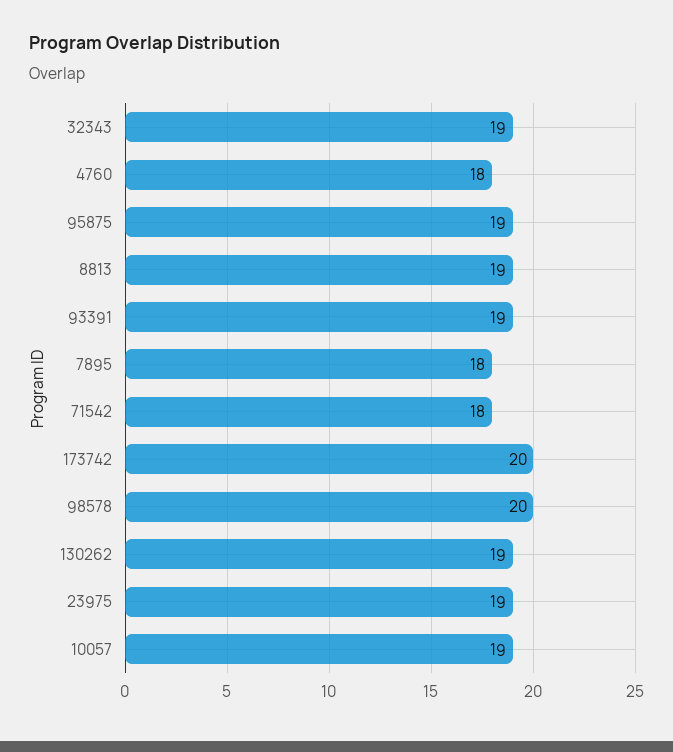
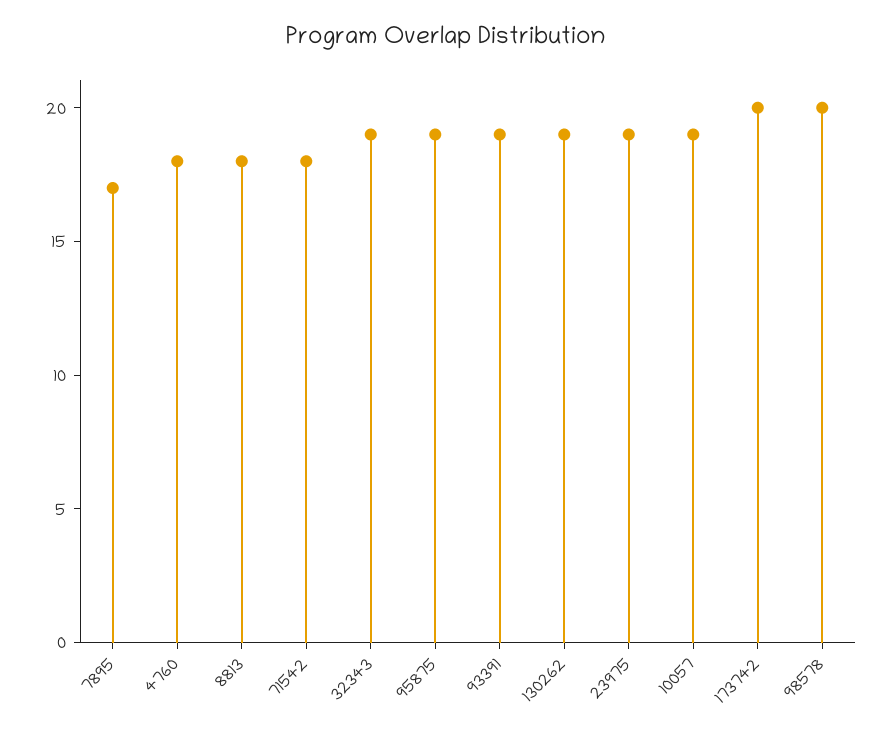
8813: 19 -> 18
7895: 18 -> 17

